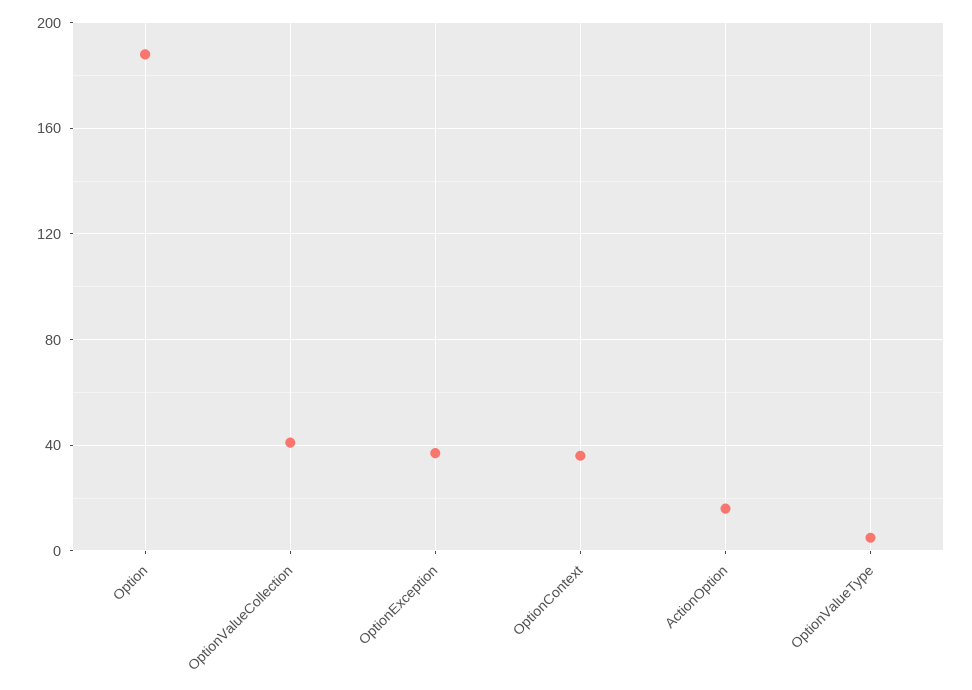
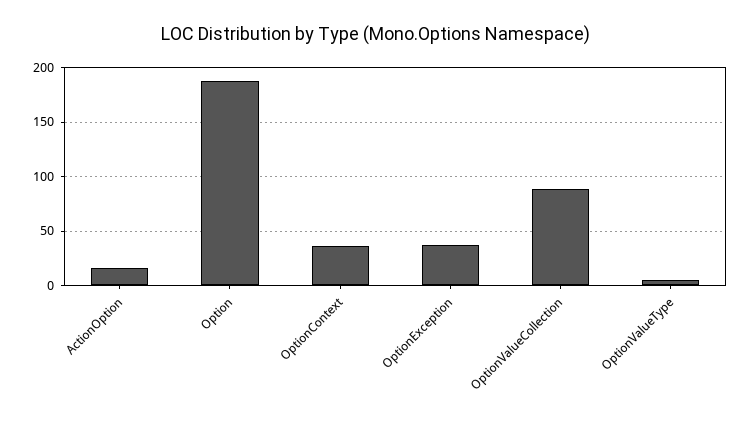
OptionValueCollection: 40 -> 90

